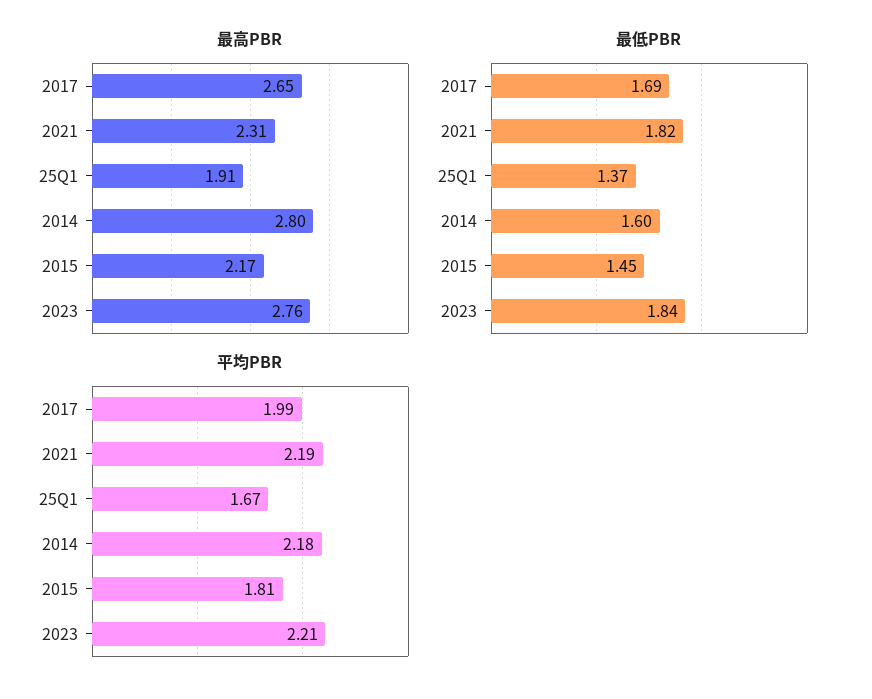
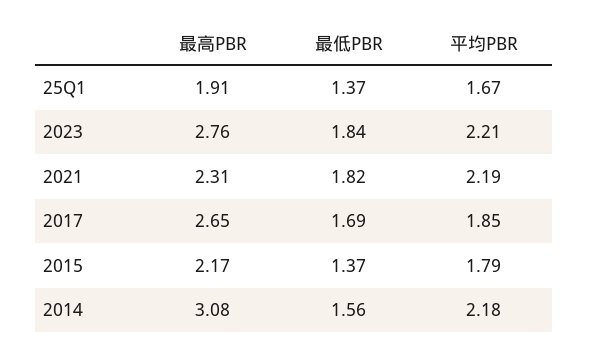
最高PBR, 2014: 2.8 -> 3.08
最低PBR, 2014: 1.6 -> 1.56
最低PBR, 2015: 1.45 -> 1.37
平均PBR, 2017: 1.99 -> 1.85
平均PBR, 2015: 1.81 -> 1.79

